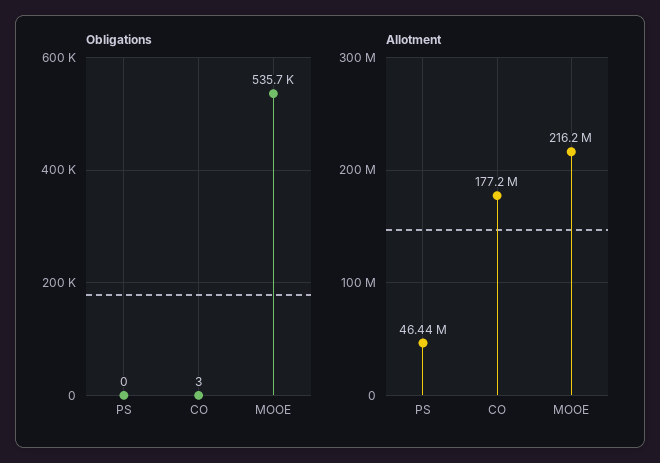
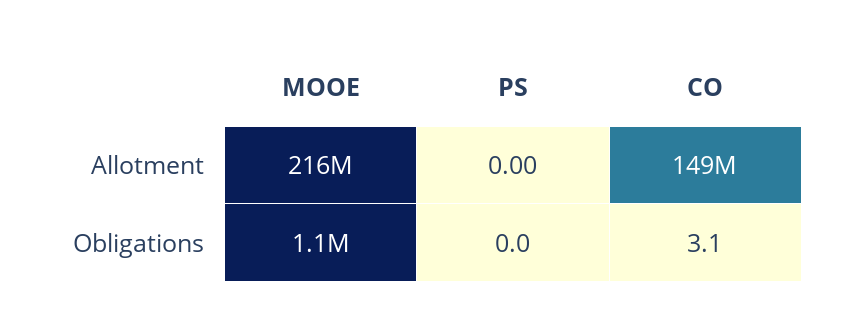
Obligations, MOOE: 535700 -> 1100000
Allotment, PS: 46440000 -> 0
Allotment, CO: 177200000 -> 149000000

